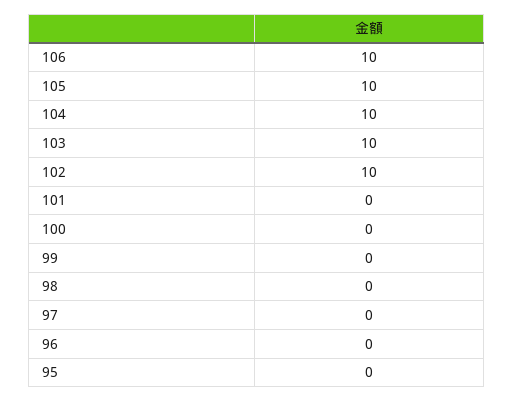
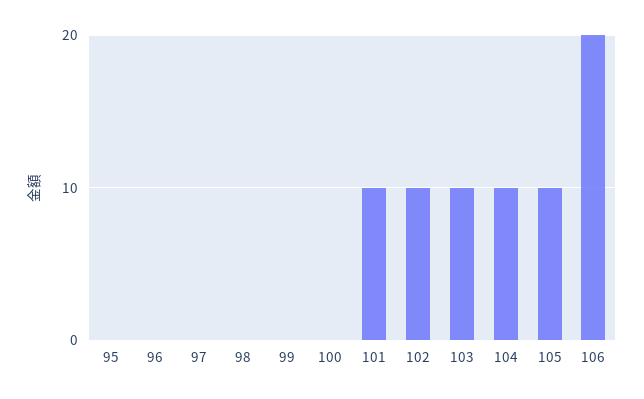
106: 10 -> 20
101: 0 -> 10

